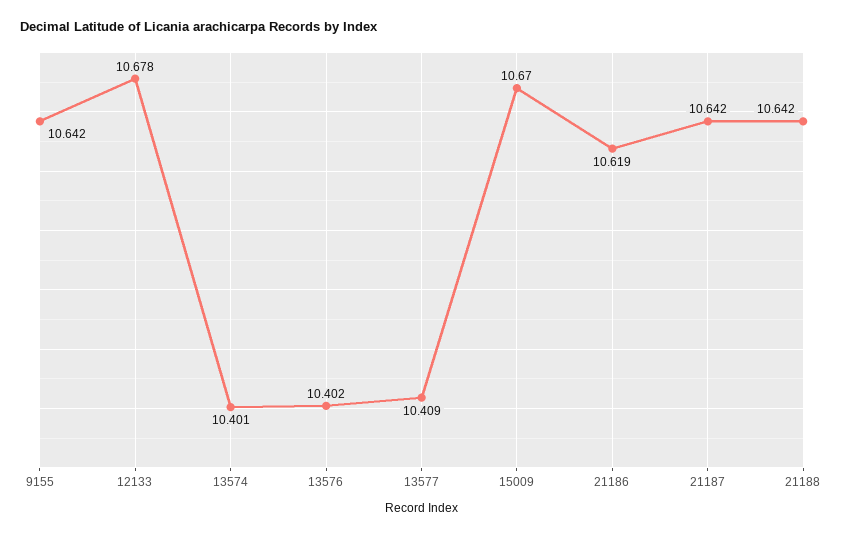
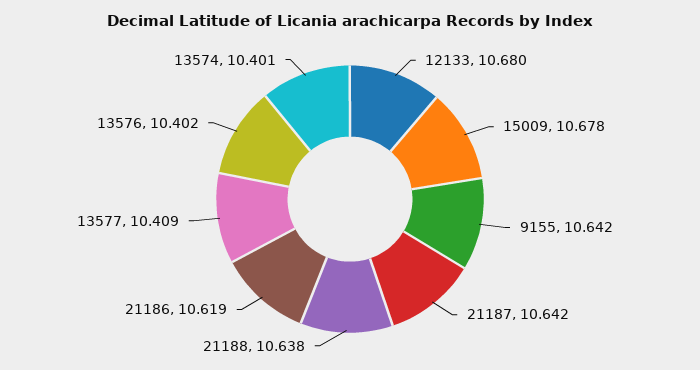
12133: 10.678 -> 10.68
15009: 10.67 -> 10.678
21188: 10.642 -> 10.638

